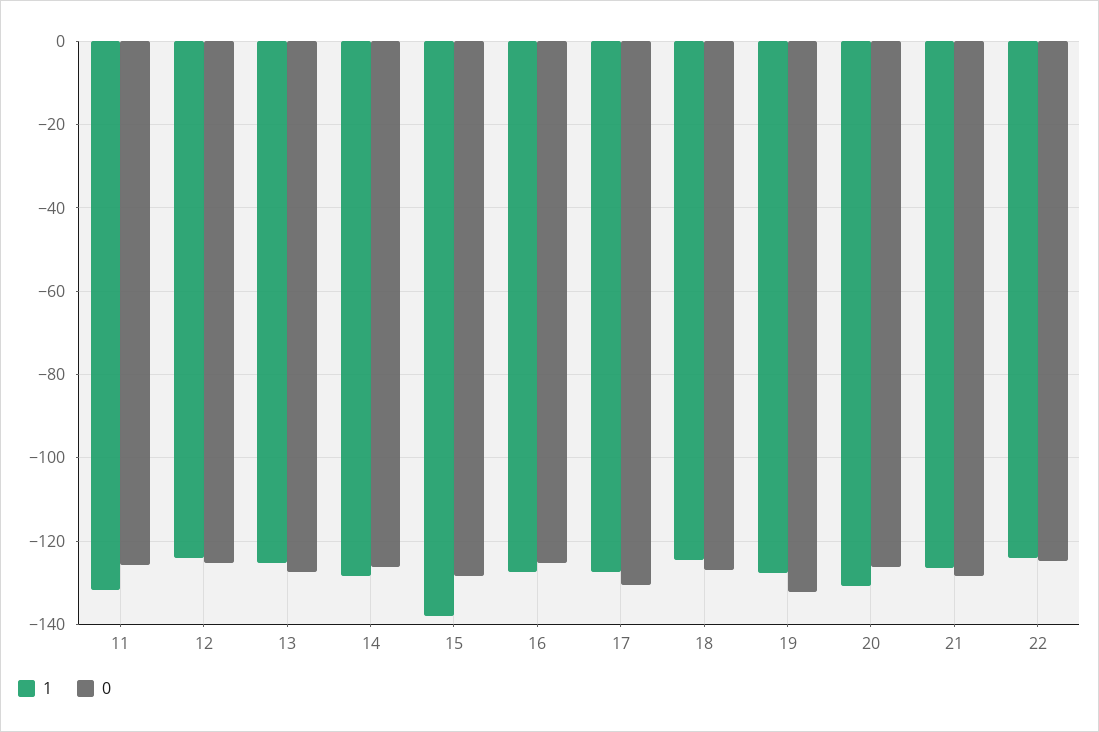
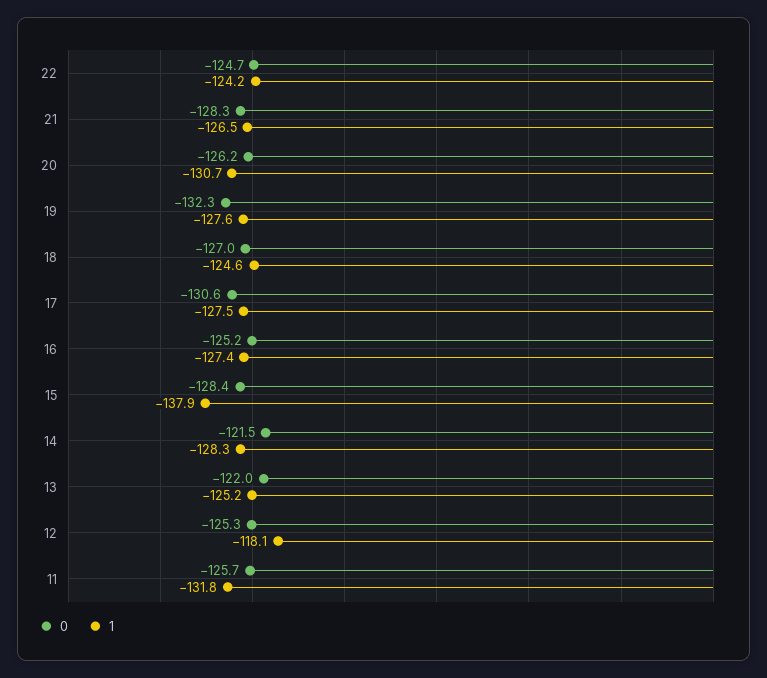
1, 12: -124 -> -118.1
0, 13: -128 -> -122
0, 14: -126 -> -121.5

